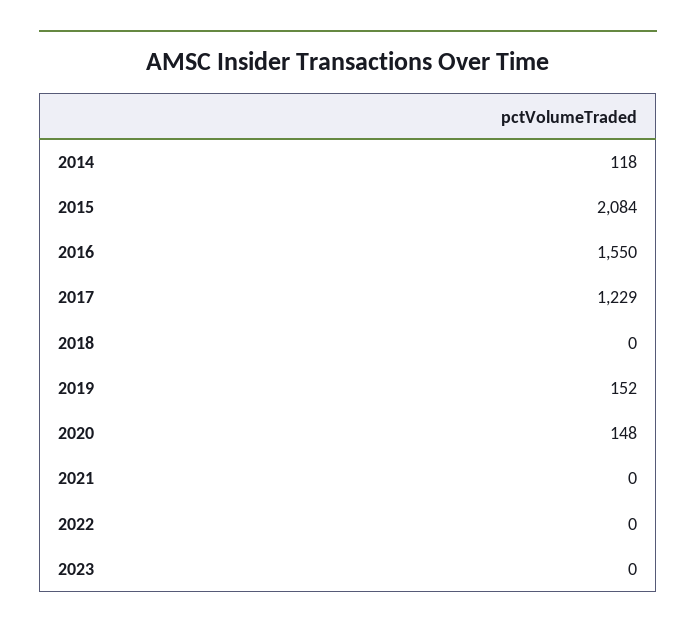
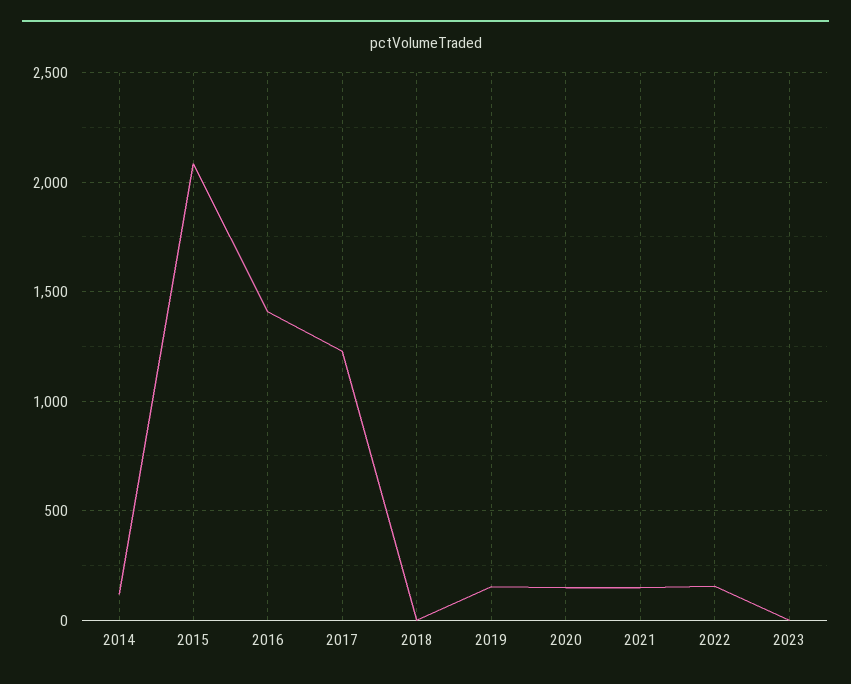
2016: 1550 -> 1400
2021: 0 -> 150
2022: 0 -> 150

